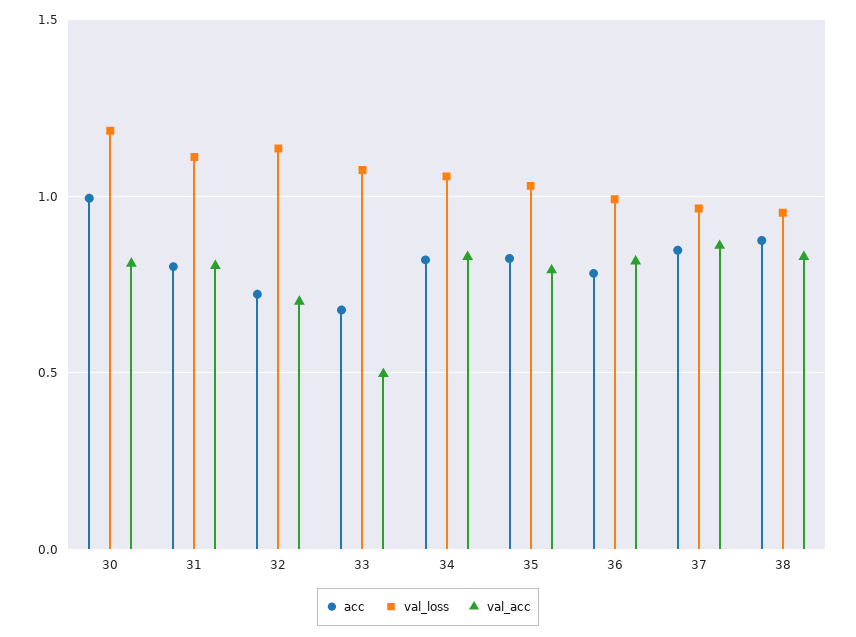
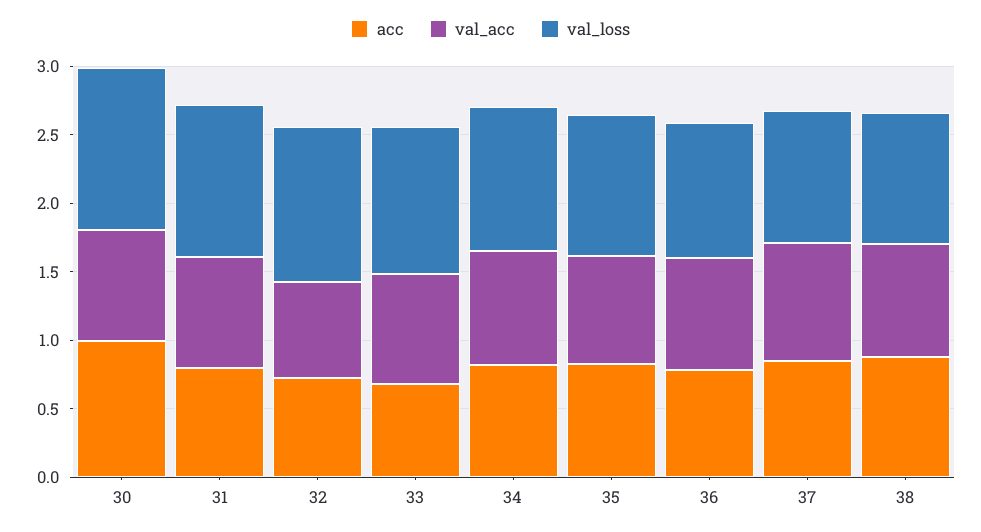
val_acc, 33: 0.5 -> 0.8

